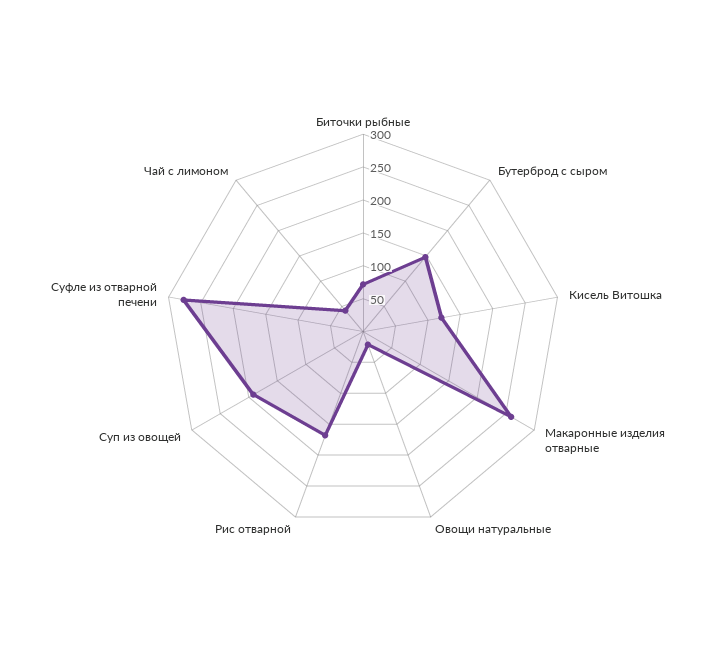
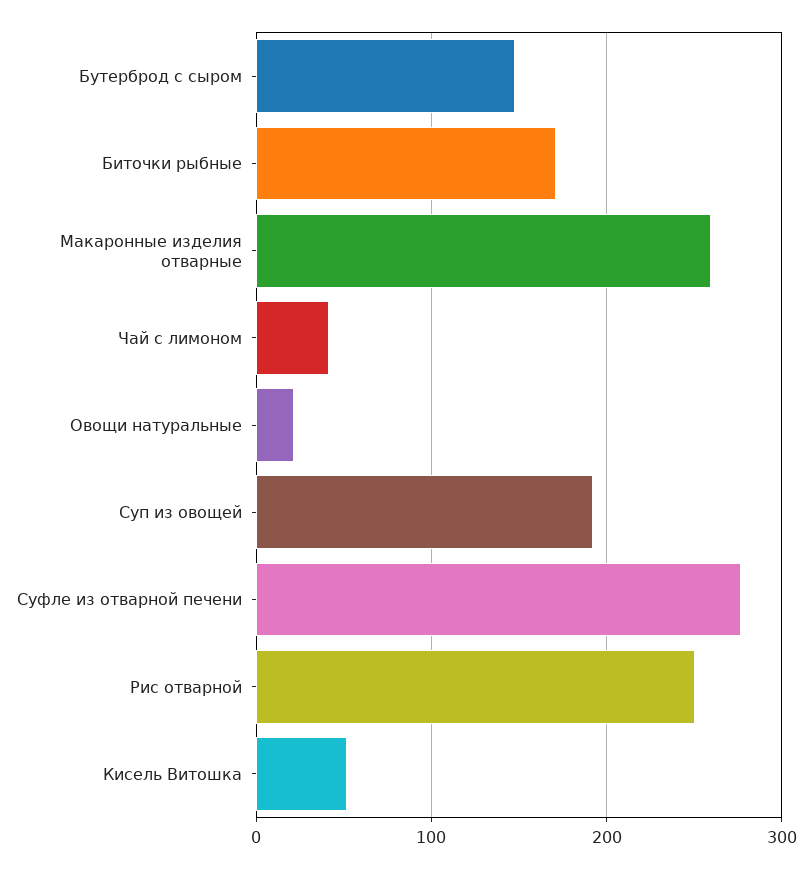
Биточки рыбные: 75 -> 170
Кисель Витошка: 125 -> 50
Рис отварной: 175 -> 250

